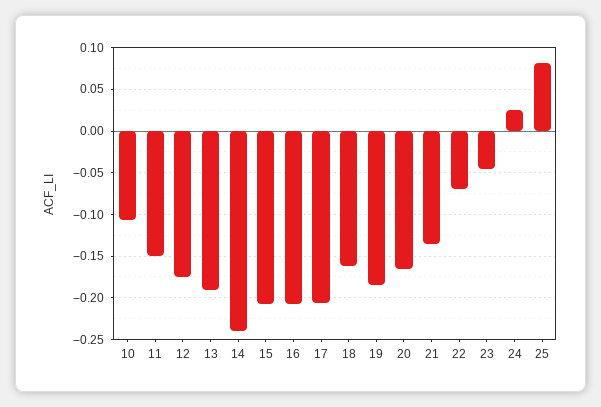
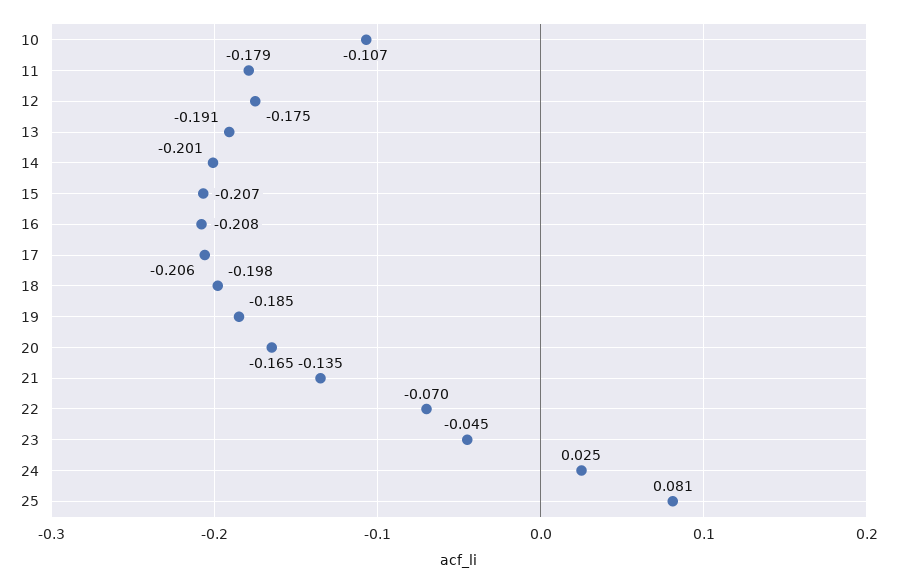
11: -0.15 -> -0.179
14: -0.24 -> -0.201
18: -0.16 -> -0.198

